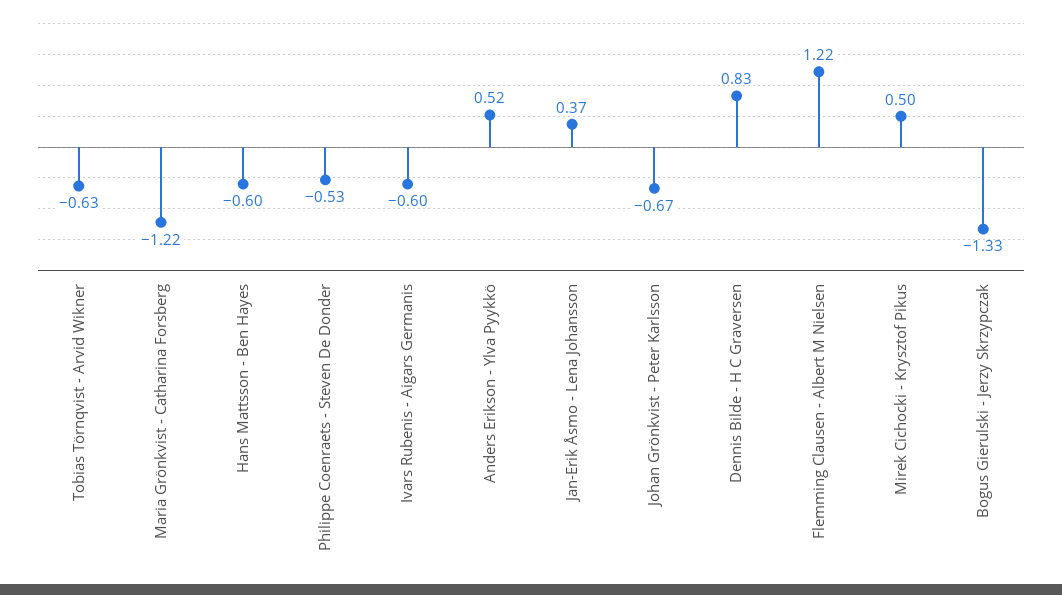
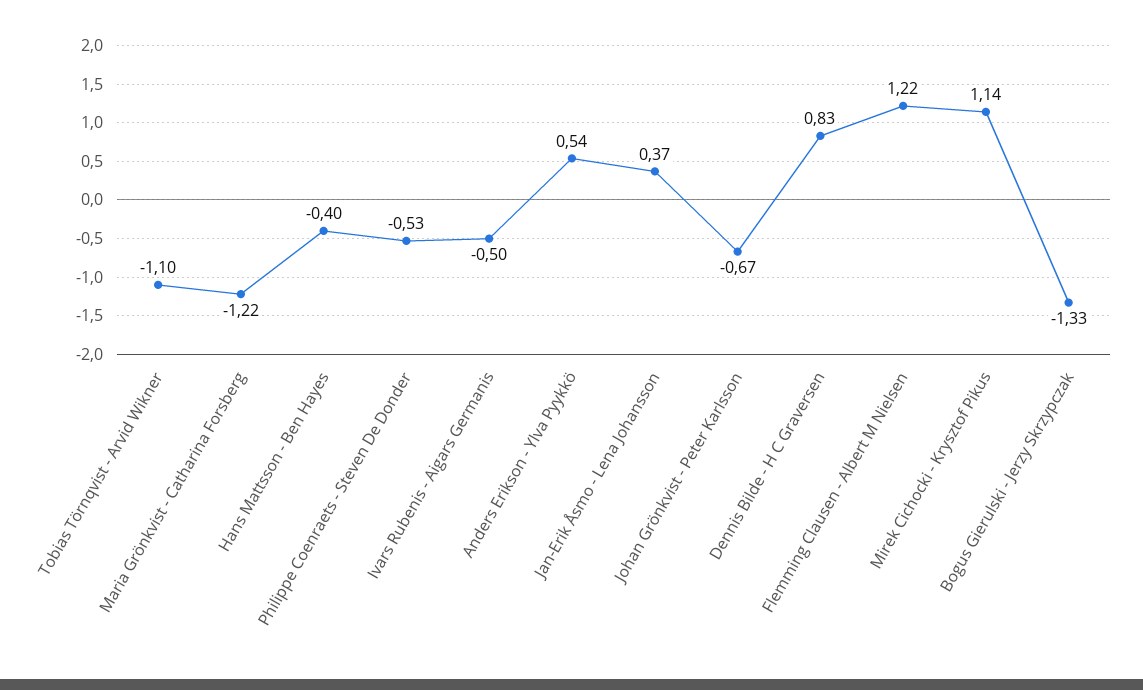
Tobias Törnqvist - Arvid Wikner: -0.63 -> -1.1
Hans Mattsson - Ben Hayes: -0.6 -> -0.4
Ivars Rubenis - Aigars Germanis: -0.6 -> -0.5
Anders Erikson - Ylva Pyykkö: 0.52 -> 0.54
Mirek Cichocki - Krysztof Pikus: 0.5 -> 1.14

